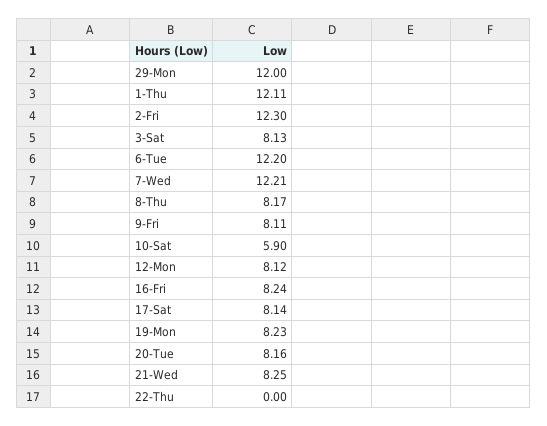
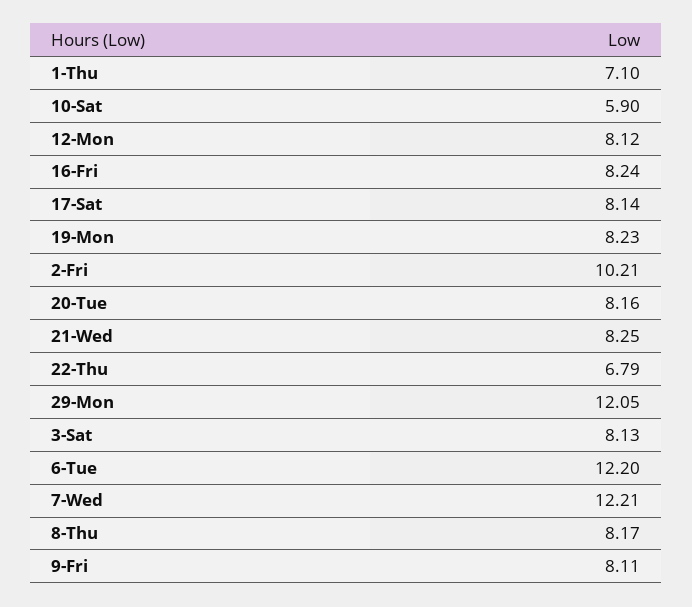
29-Mon: 12 -> 12.05
1-Thu: 12.11 -> 7.1
2-Fri: 12.3 -> 10.21
22-Thu: 0 -> 6.79

